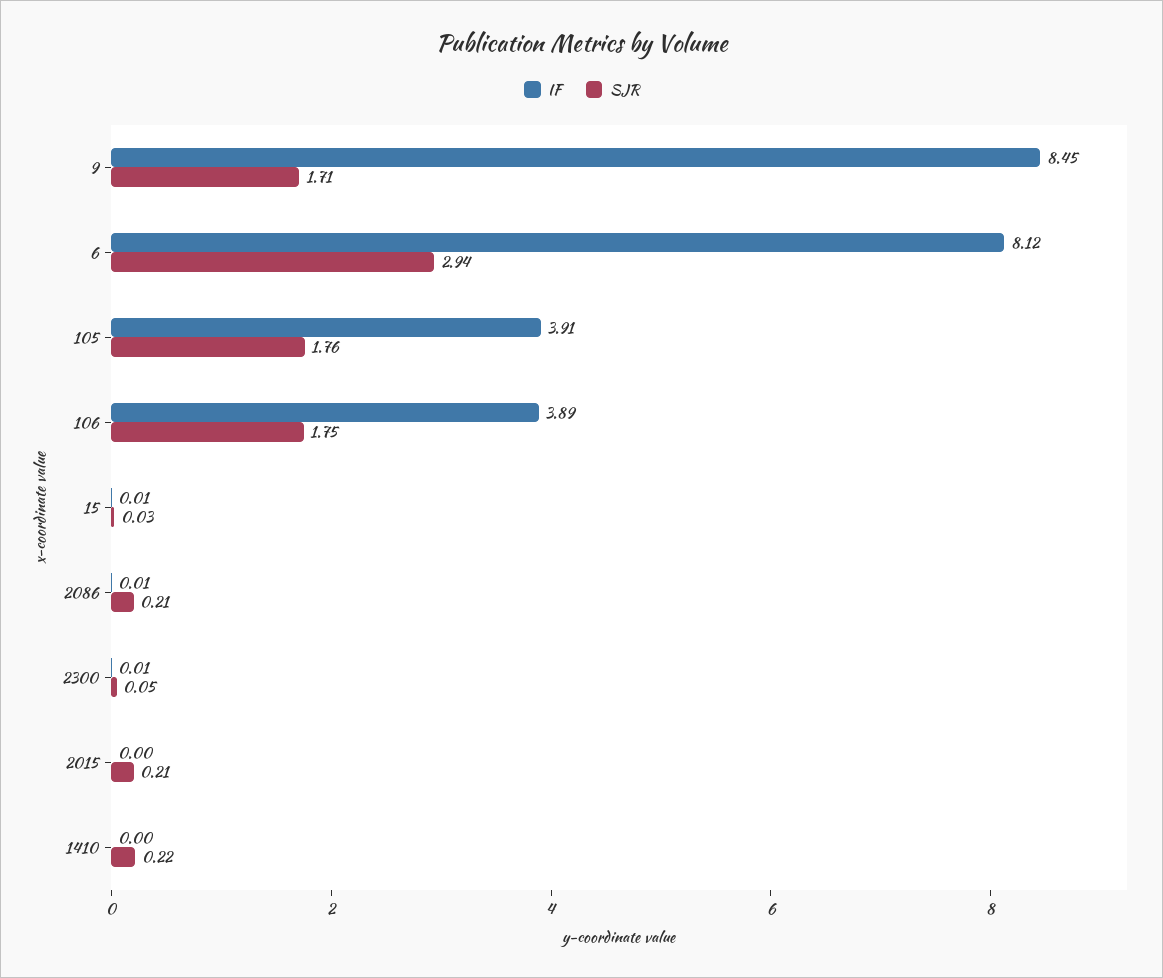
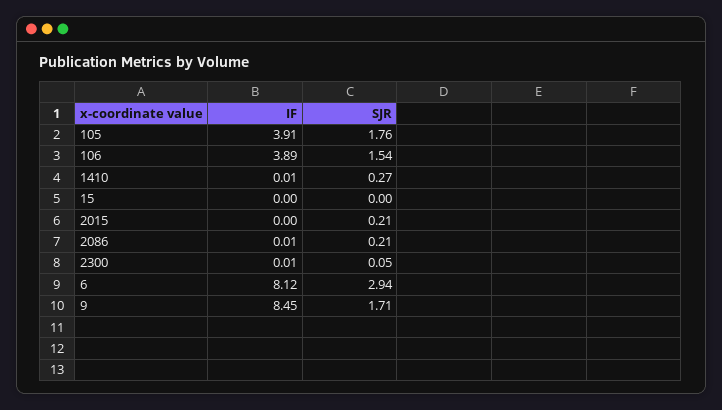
SJR, 106: 1.75 -> 1.54
IF, 15: 0.01 -> 0
SJR, 15: 0.03 -> 0
IF, 1410: 0 -> 0.01
SJR, 1410: 0.22 -> 0.27

